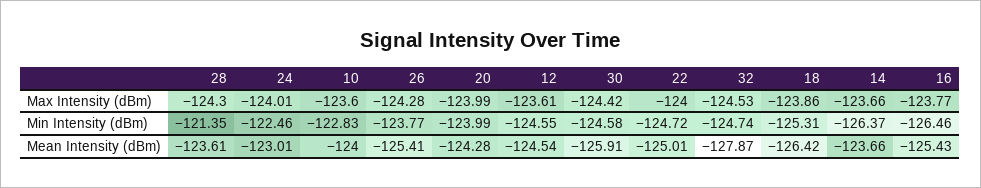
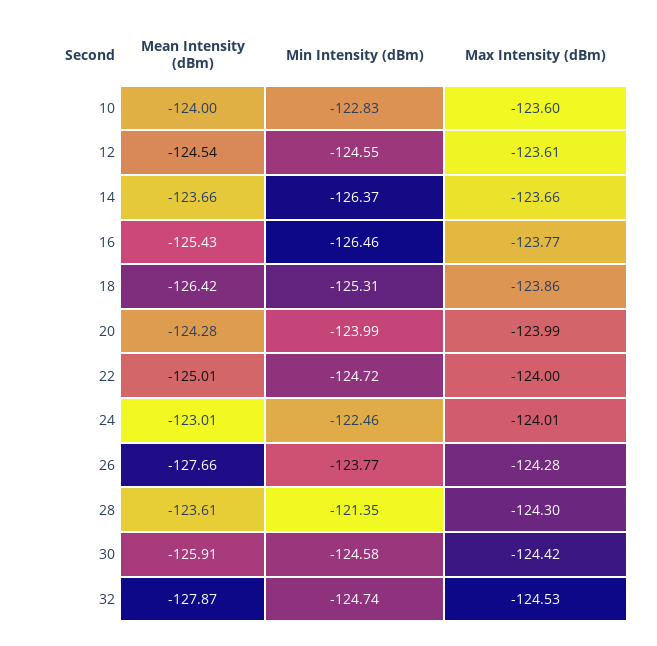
26, Mean Intensity (dBm): -125.41 -> -127.66

